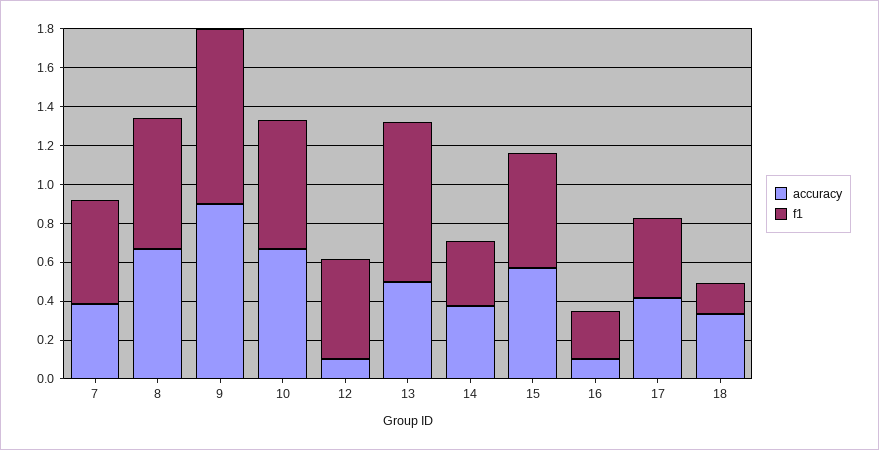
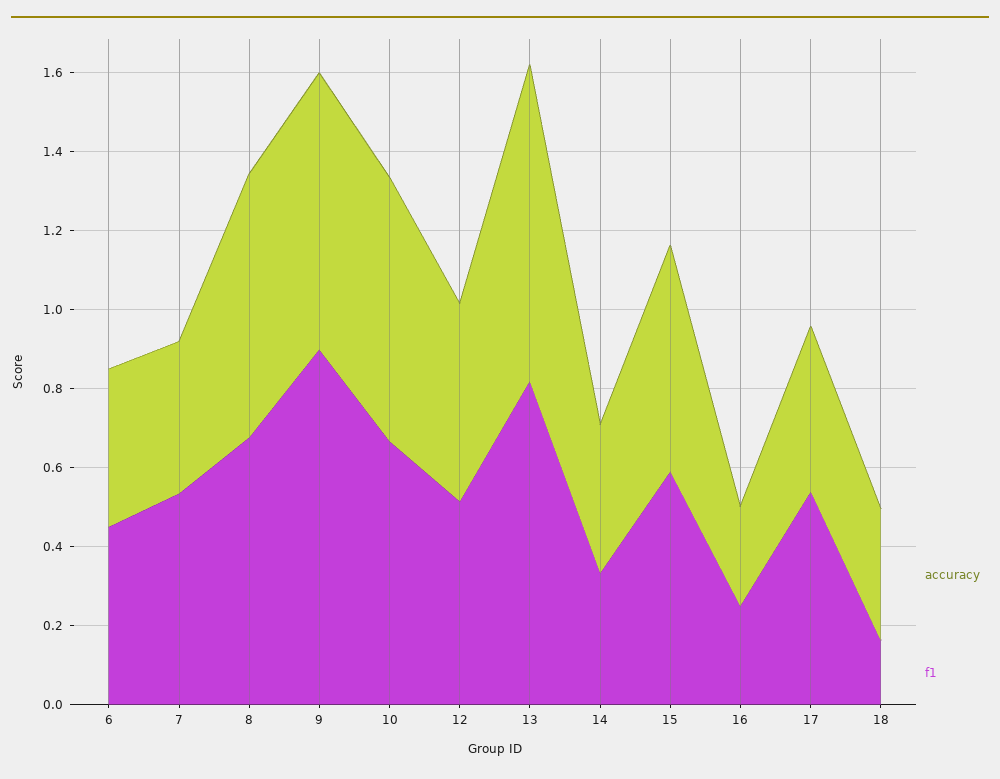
accuracy, 9: 0.9 -> 0.7
accuracy, 12: 0.1 -> 0.5
accuracy, 13: 0.5 -> 0.8
accuracy, 16: 0.1 -> 0.25
f1, 17: 0.4 -> 0.55
accuracy, 6: none -> 0.4
f1, 6: none -> 0.45

